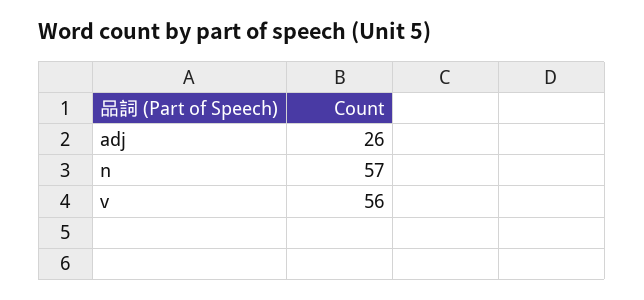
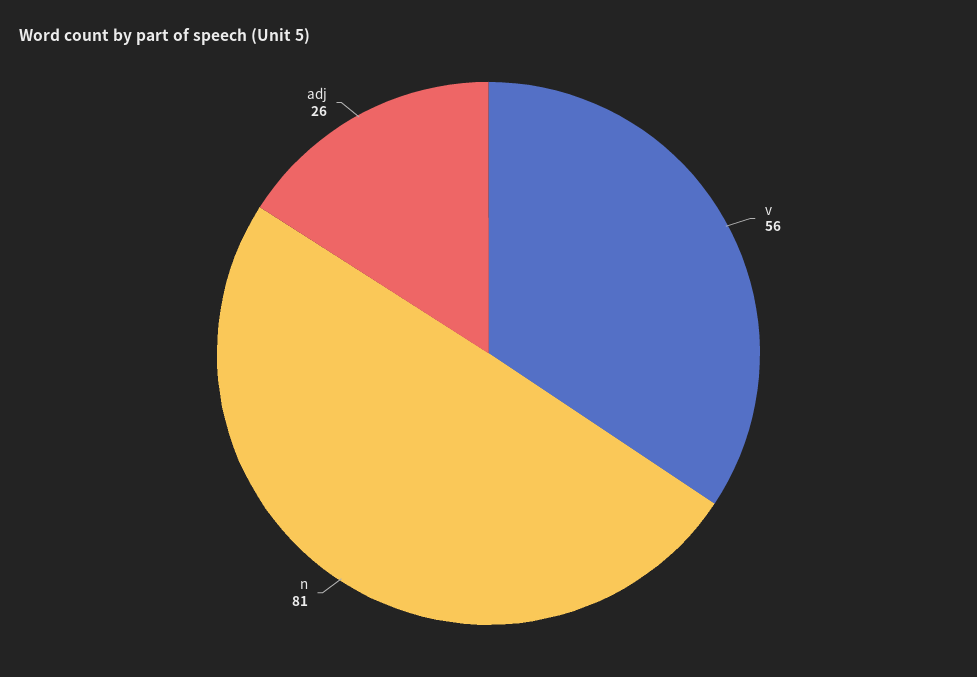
n: 57 -> 81

